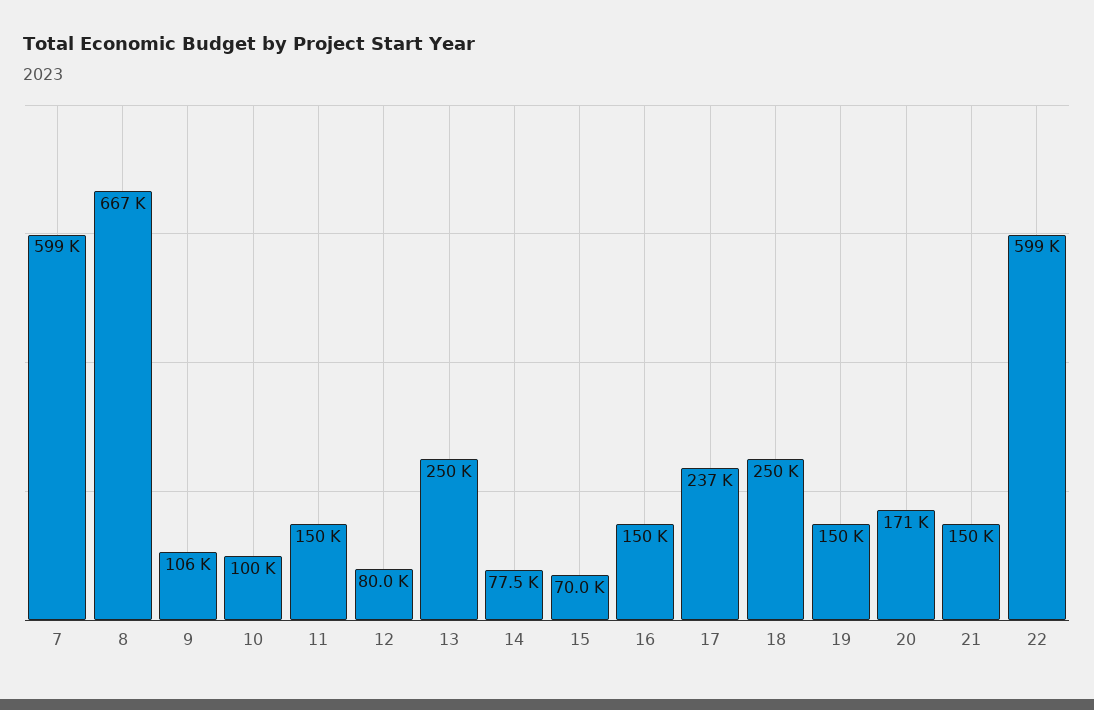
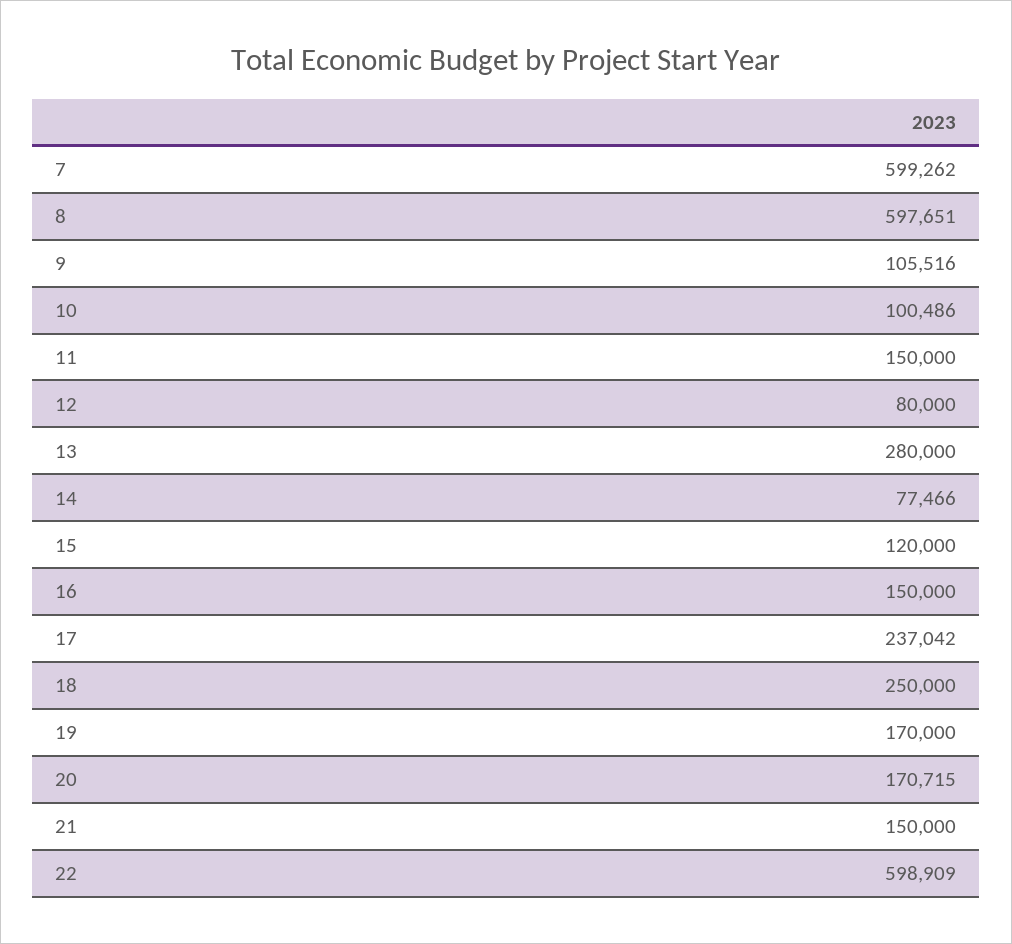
8: 667000 -> 597651
13: 250000 -> 280000
15: 70000 -> 120000
19: 150000 -> 170000

